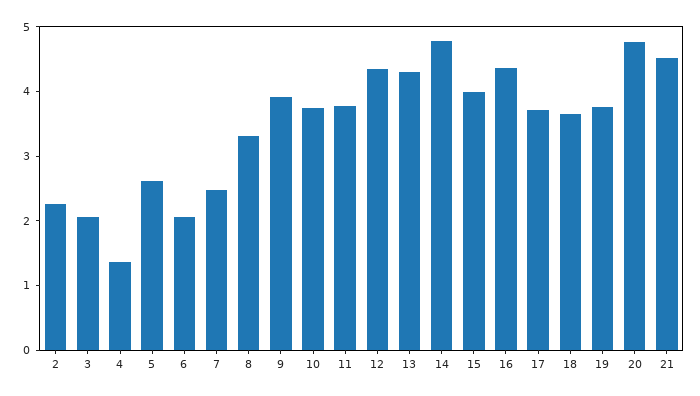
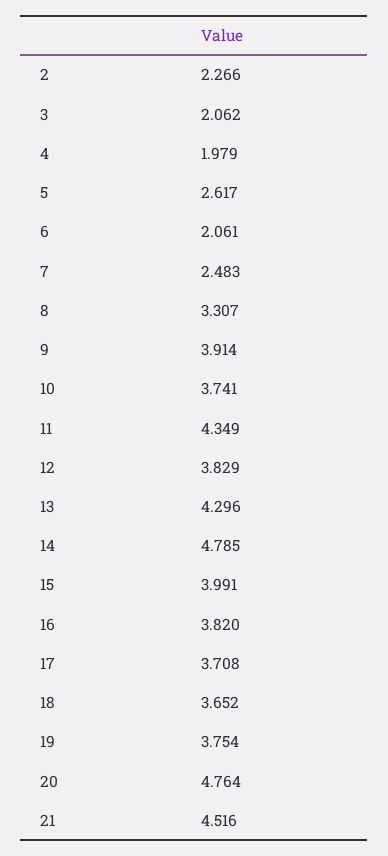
4: 1.4 -> 1.979
11: 3.8 -> 4.349
12: 4.4 -> 3.829
16: 4.4 -> 3.82

